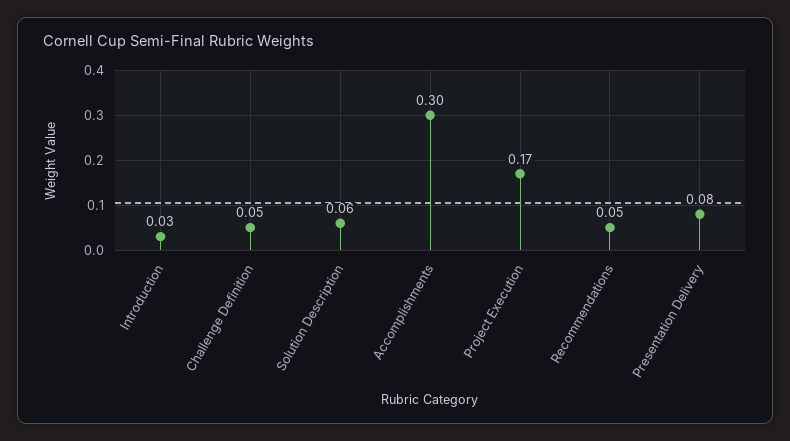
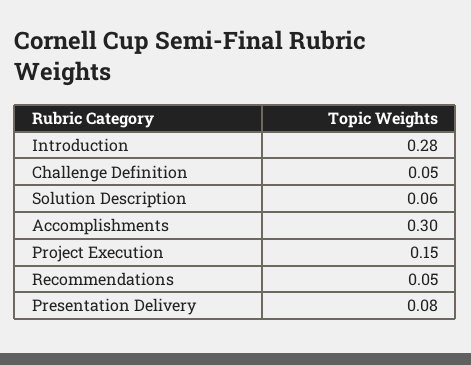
Introduction: 0.03 -> 0.28
Project Execution: 0.17 -> 0.15

